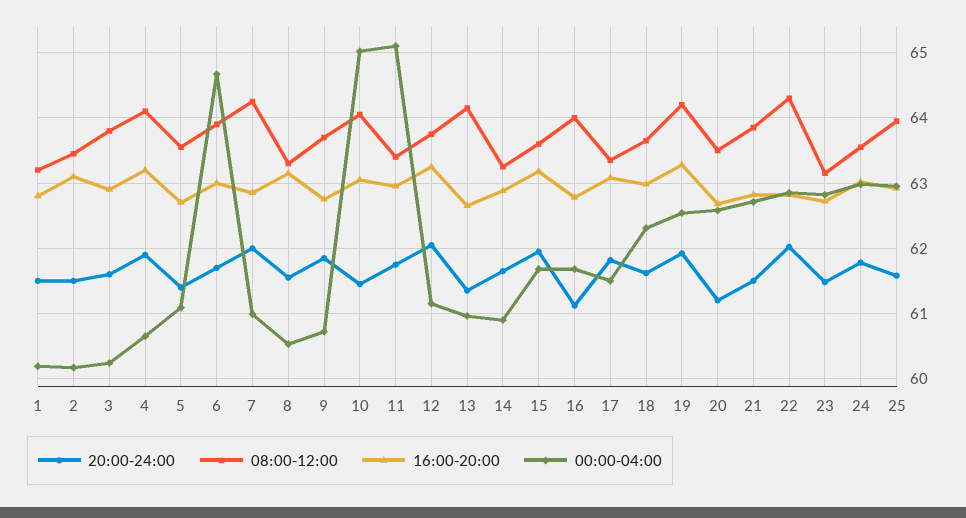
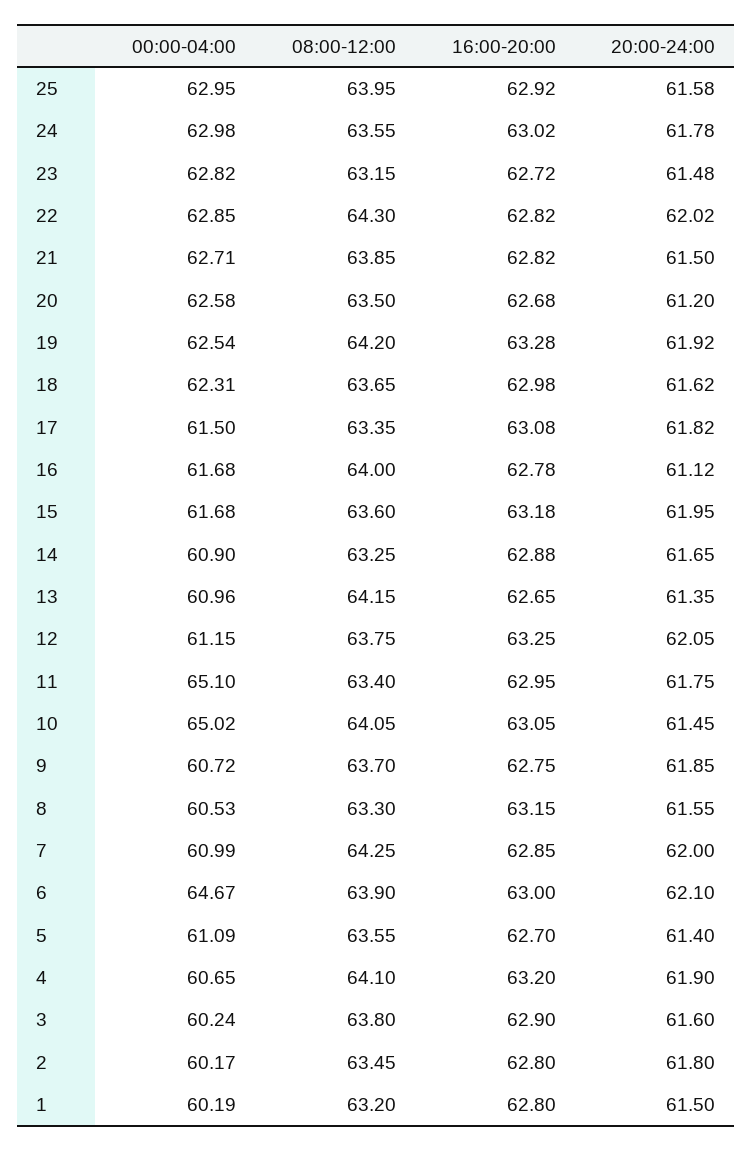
20:00-24:00, 2: 61.5 -> 61.8
16:00-20:00, 2: 63.1 -> 62.8
20:00-24:00, 6: 61.7 -> 62.1

